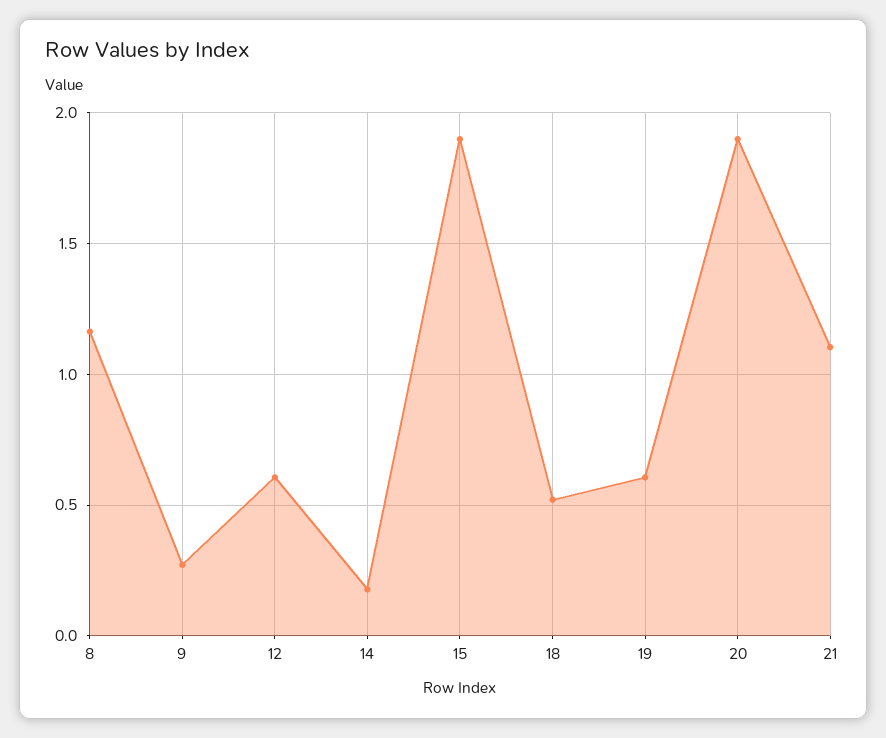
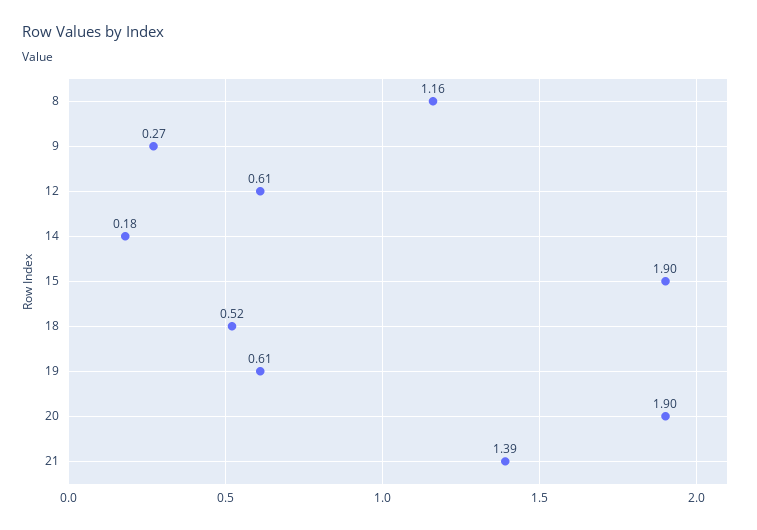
21: 1.1 -> 1.39

